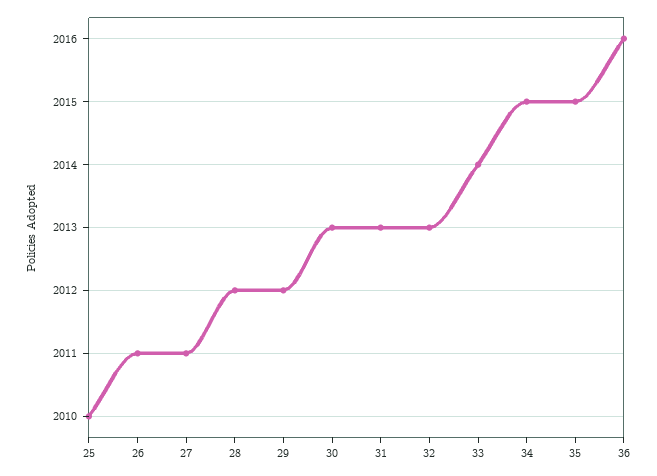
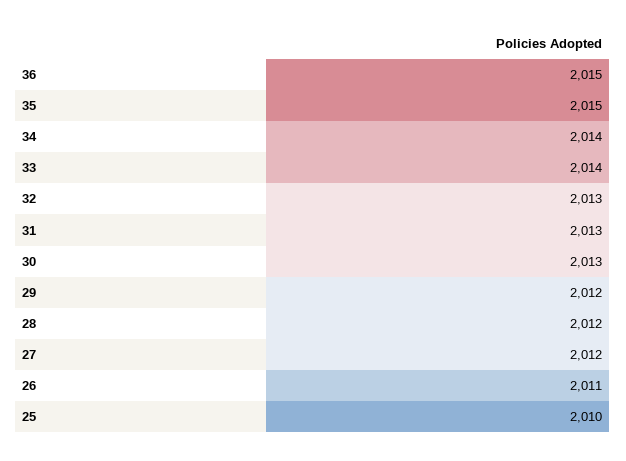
27: 2011 -> 2012
34: 2015 -> 2014
36: 2016 -> 2015

